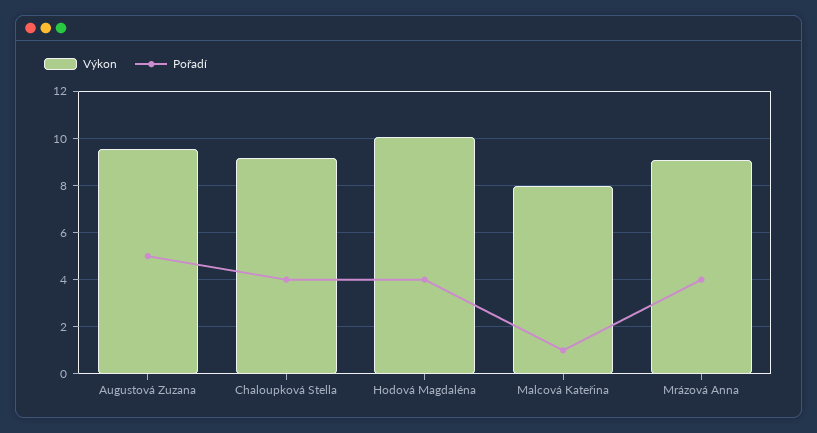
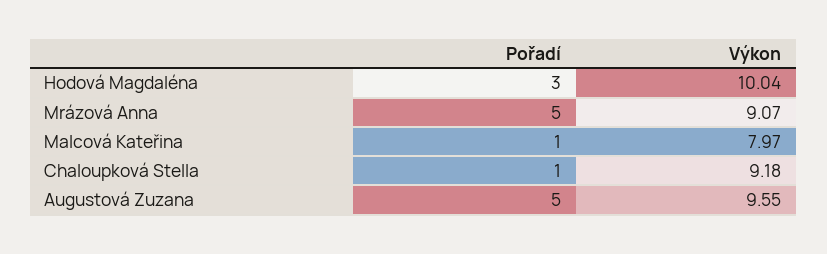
Pořadí, Chaloupková Stella: 4 -> 1
Pořadí, Hodová Magdaléna: 4 -> 3
Pořadí, Mrázová Anna: 4 -> 5

